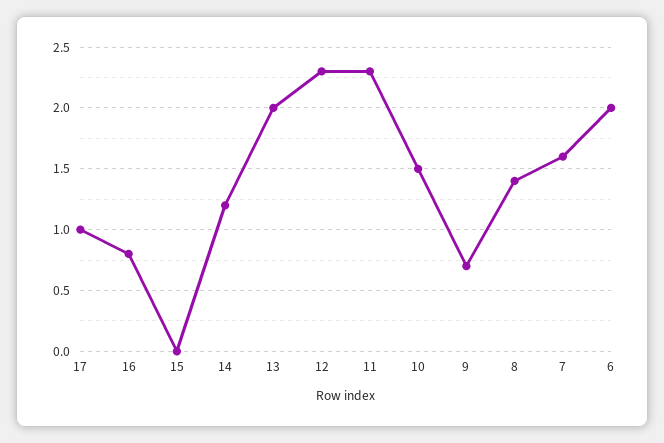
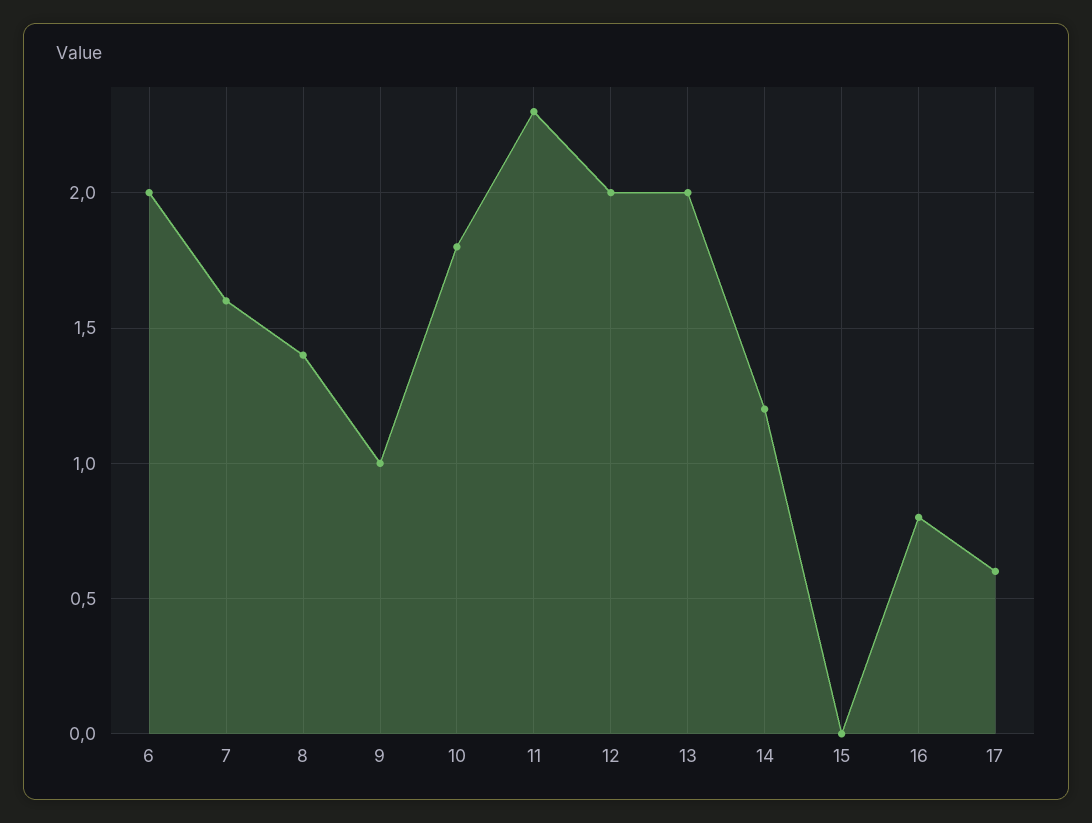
17: 1 -> 0.6
12: 2.3 -> 2
10: 1.5 -> 1.8
9: 0.7 -> 1

